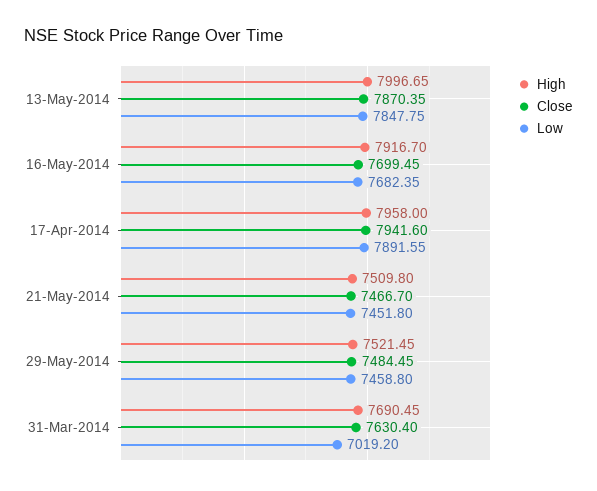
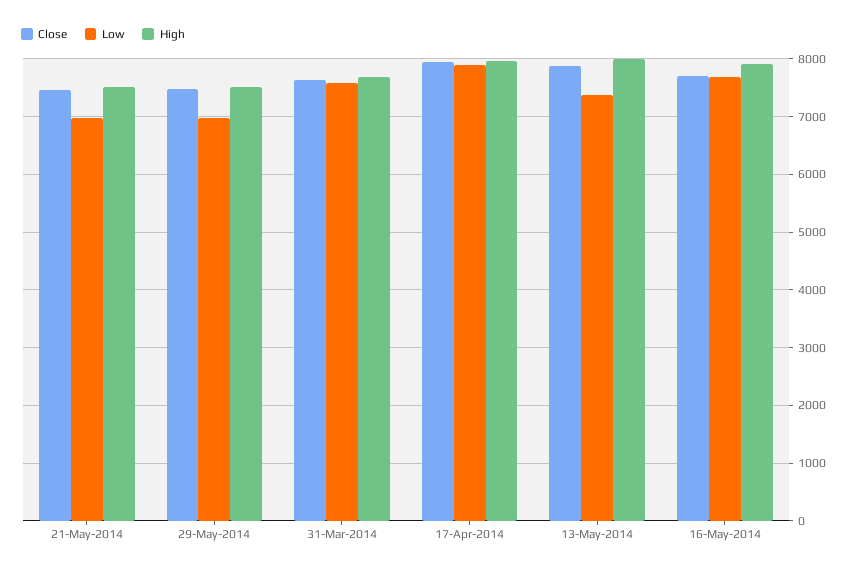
Low, 13-May-2014: 7847.75 -> 7400
Low, 21-May-2014: 7451.8 -> 7000
Low, 29-May-2014: 7458.8 -> 7000
Low, 31-Mar-2014: 7019.2 -> 7600

